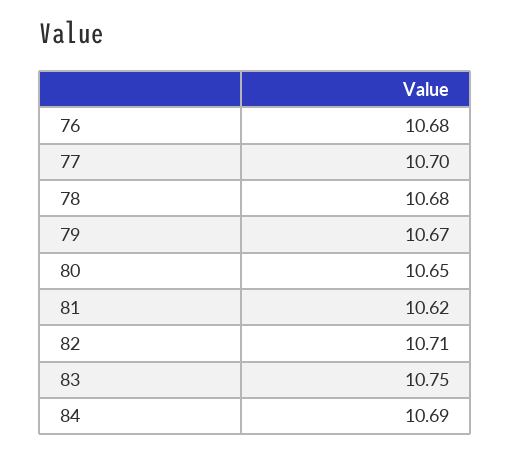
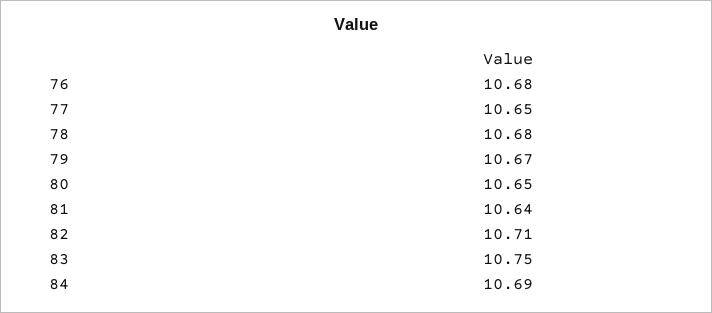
77: 10.7 -> 10.65
81: 10.62 -> 10.64

